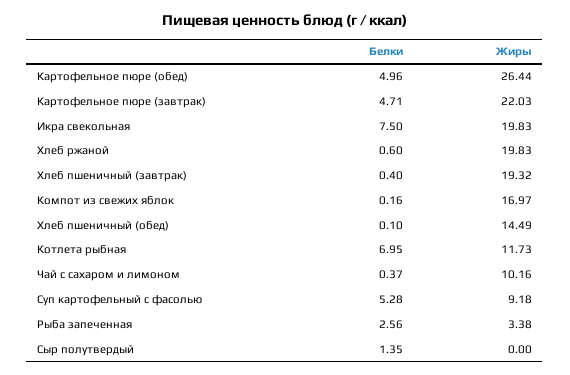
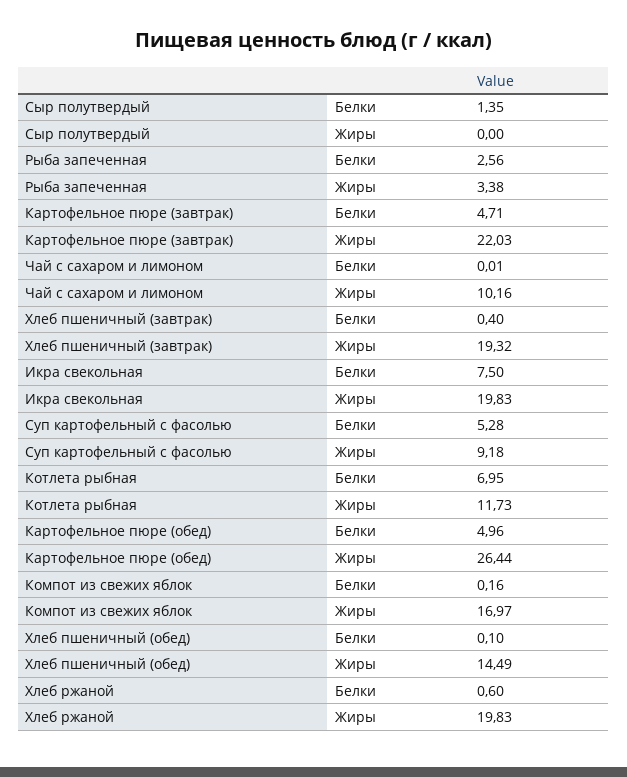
Белки, Чай с сахаром и лимоном: 0.37 -> 0.01

